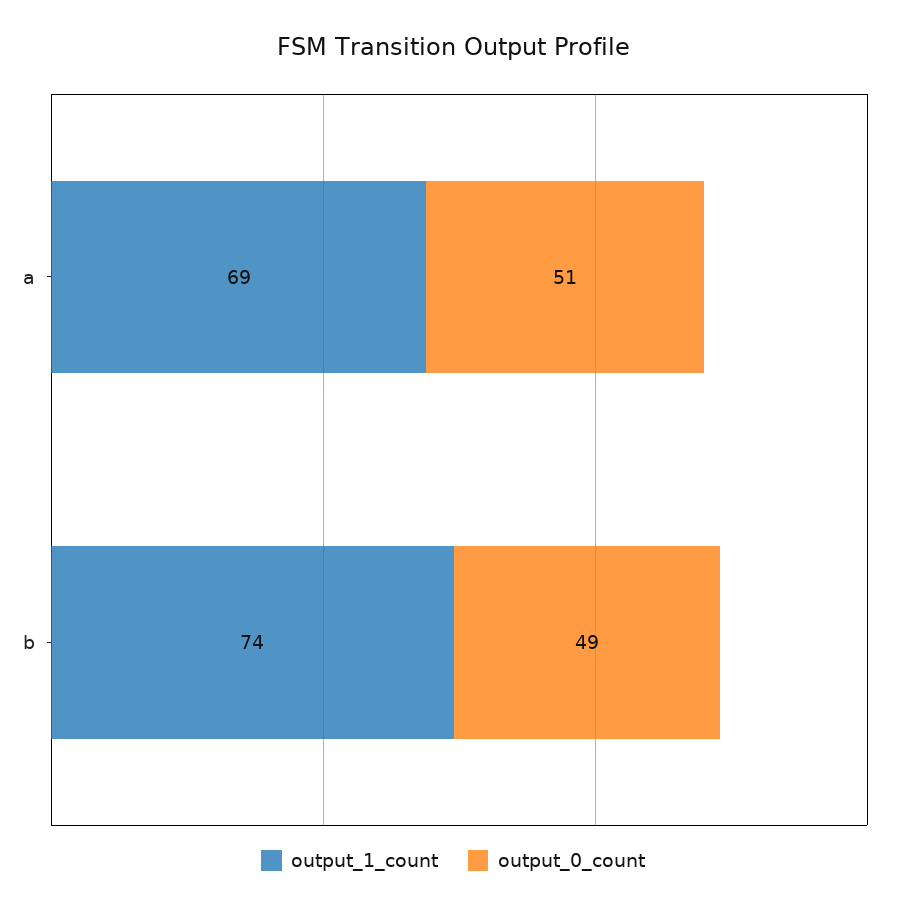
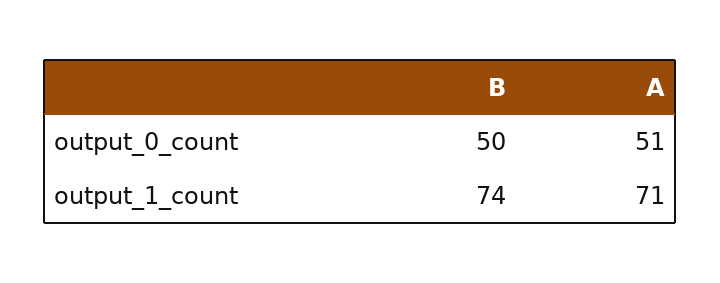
output_1_count, a: 69 -> 71
output_0_count, b: 49 -> 50

